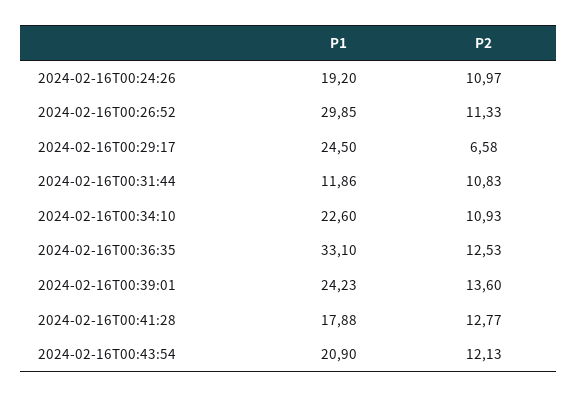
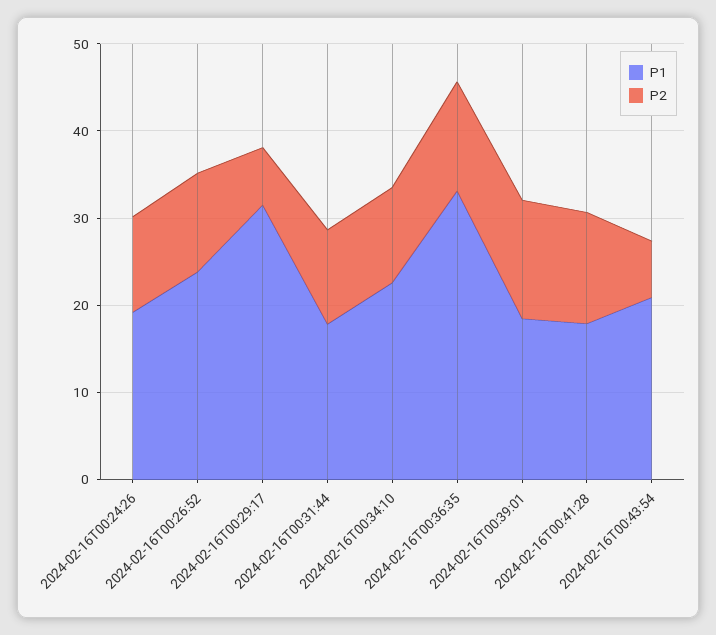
P1, 2024-02-16T00:26:52: 29.85 -> 24
P1, 2024-02-16T00:29:17: 24.5 -> 32
P1, 2024-02-16T00:31:44: 11.86 -> 18
P1, 2024-02-16T00:39:01: 24.23 -> 18
P2, 2024-02-16T00:43:54: 12.13 -> 6

